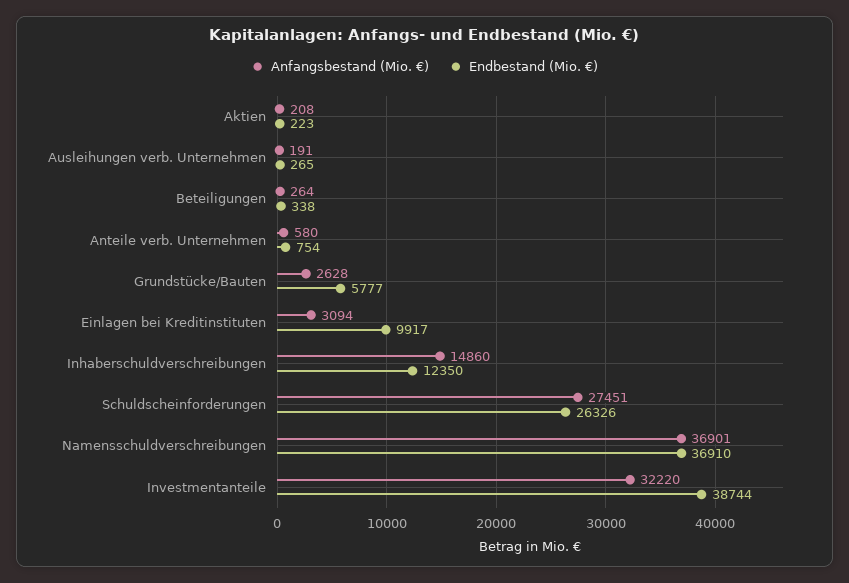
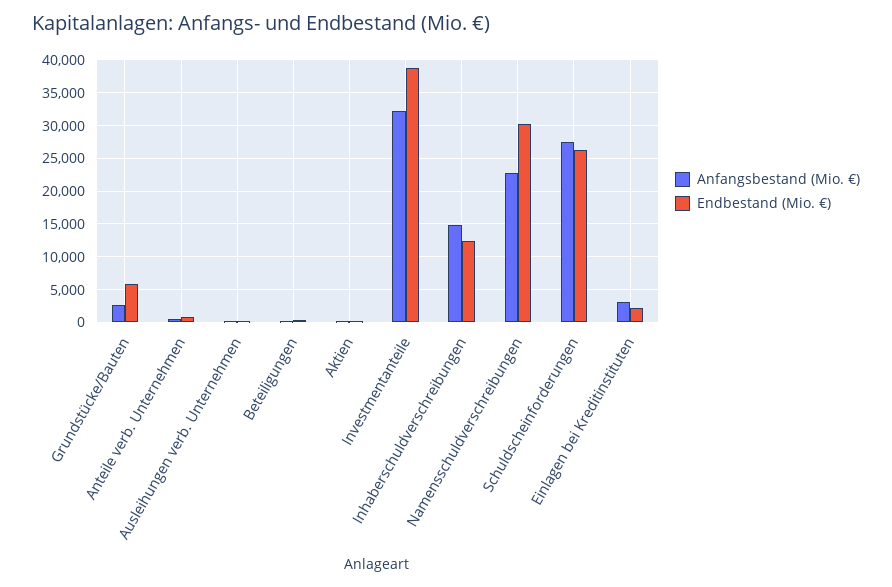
Endbestand (Mio. €), Einlagen bei Kreditinstituten: 9917 -> 2000
Anfangsbestand (Mio. €), Namensschuldverschreibungen: 36901 -> 23000
Endbestand (Mio. €), Namensschuldverschreibungen: 36910 -> 30000

